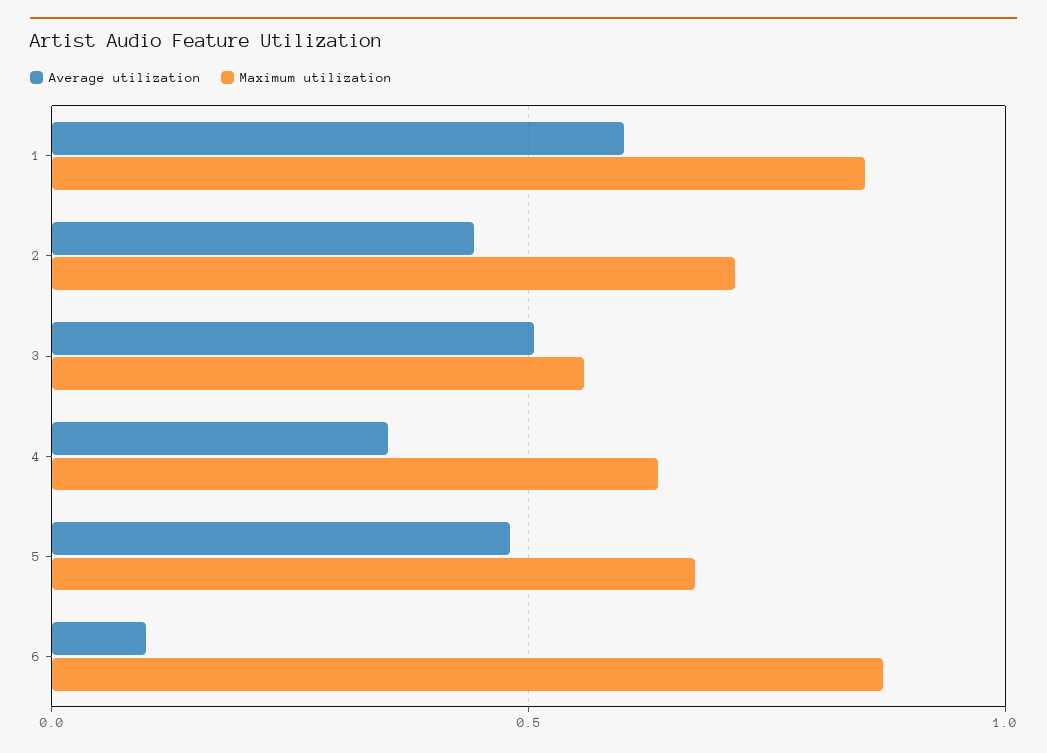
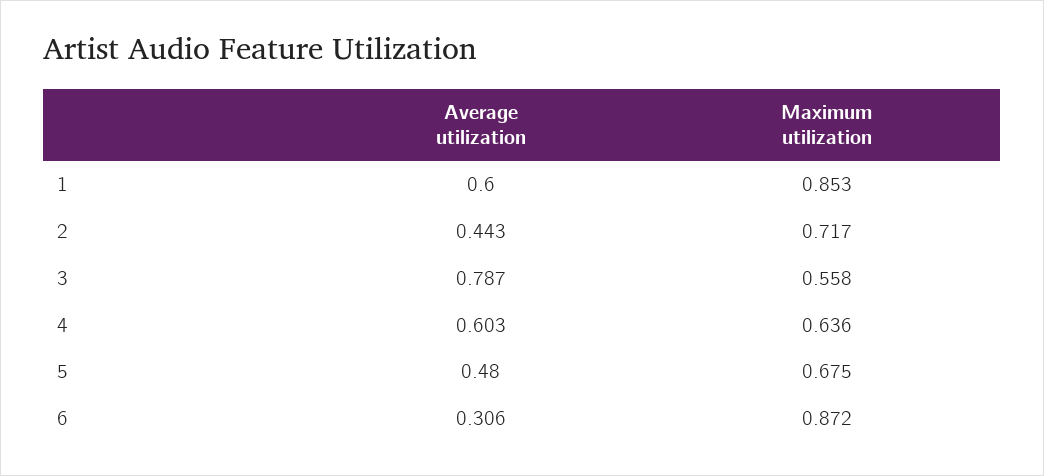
Average utilization, 3: 0.5 -> 0.787
Average utilization, 4: 0.35 -> 0.603
Average utilization, 6: 0.1 -> 0.306

